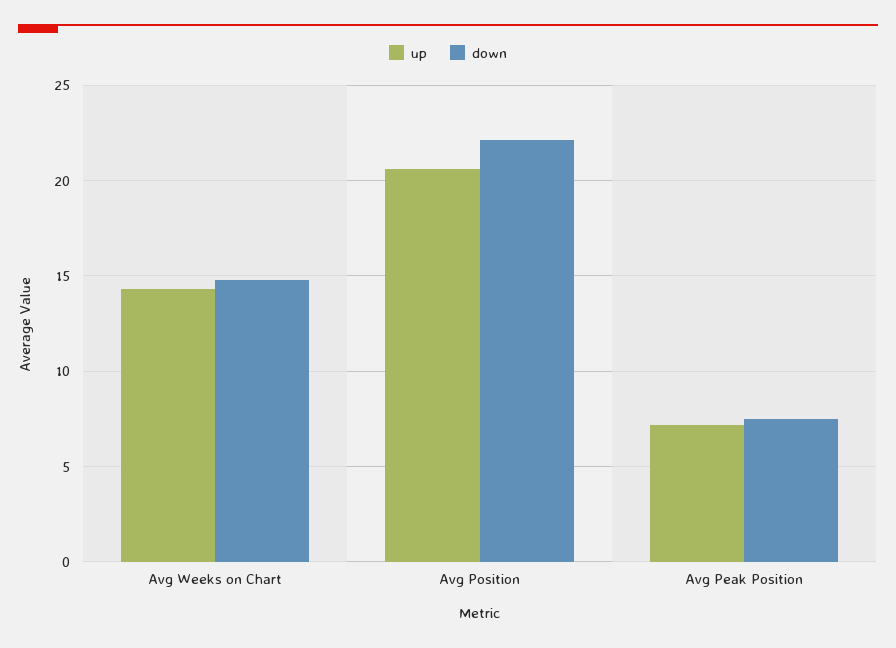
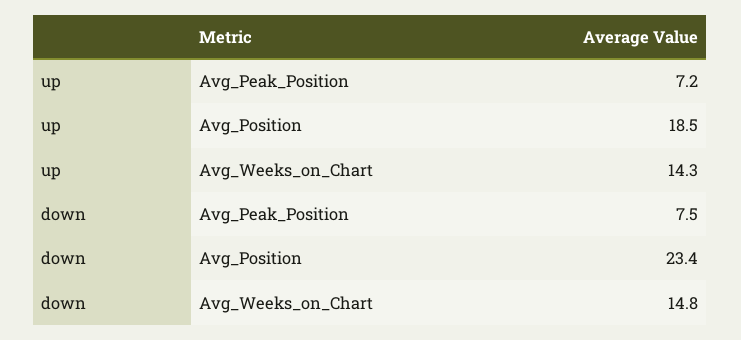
up, Avg Position: 20.5 -> 18.5
down, Avg Position: 22 -> 23.4

